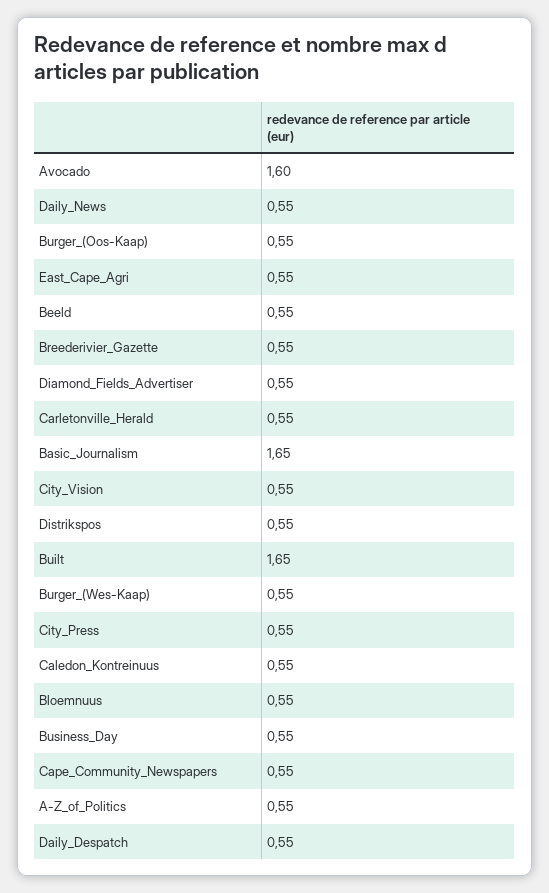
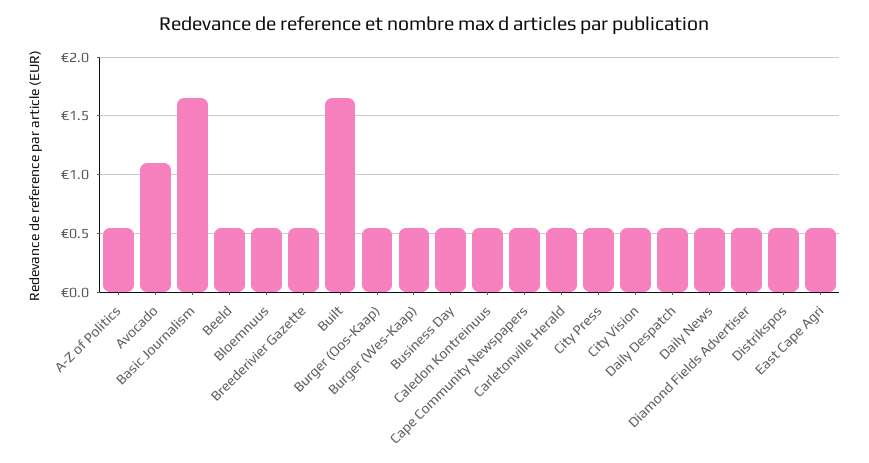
Avocado: 1.6 -> 1.1

